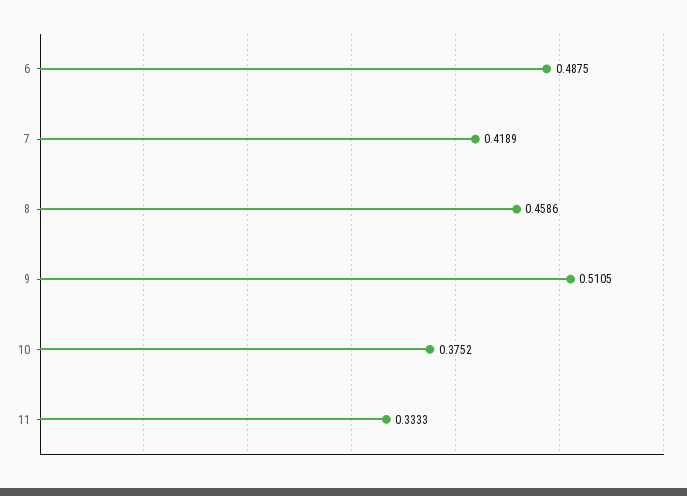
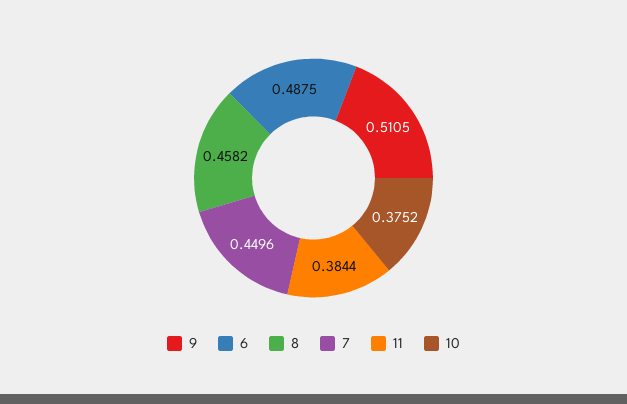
7: 0.4189 -> 0.4496
8: 0.4586 -> 0.4582
11: 0.3333 -> 0.3844

